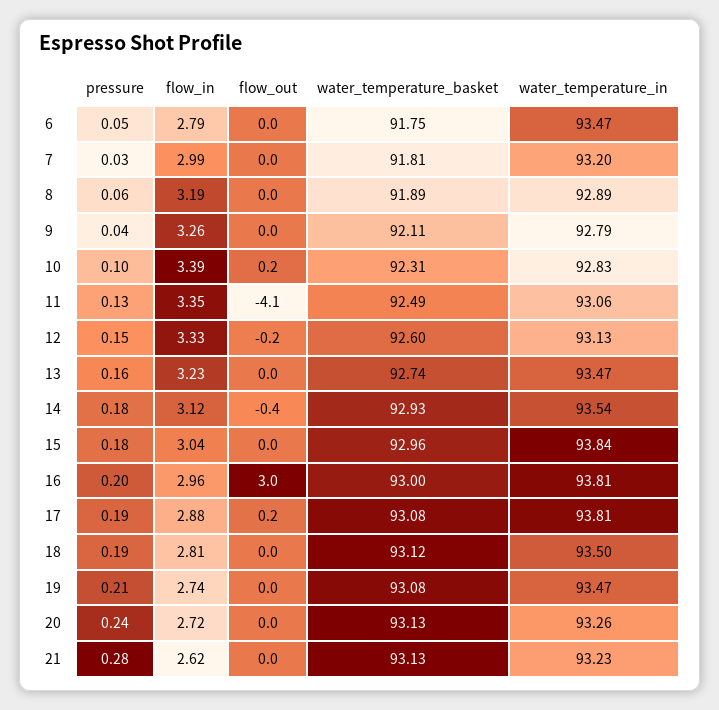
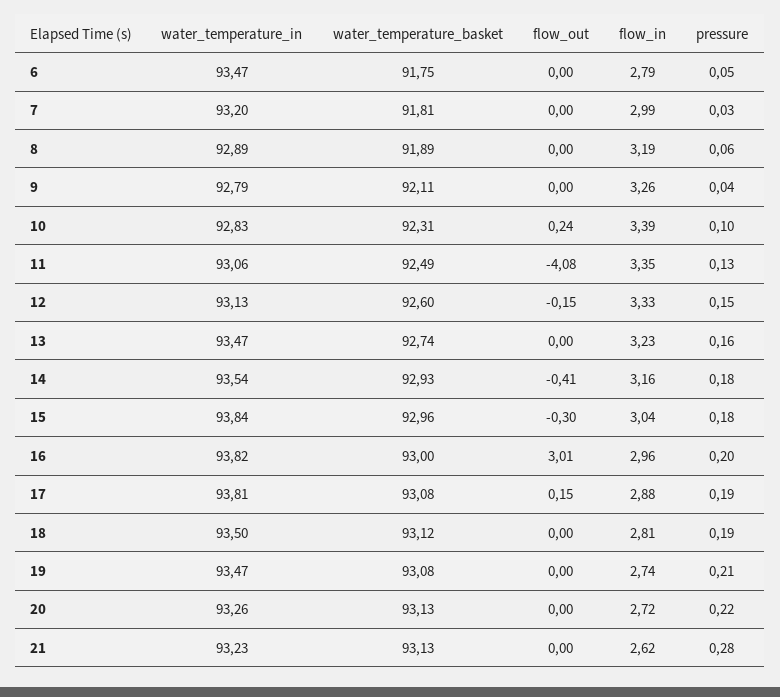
flow_in, 14: 3.12 -> 3.16
flow_out, 15: 0 -> -0.3
water_temperature_in, 16: 93.81 -> 93.82
pressure, 20: 0.24 -> 0.22

